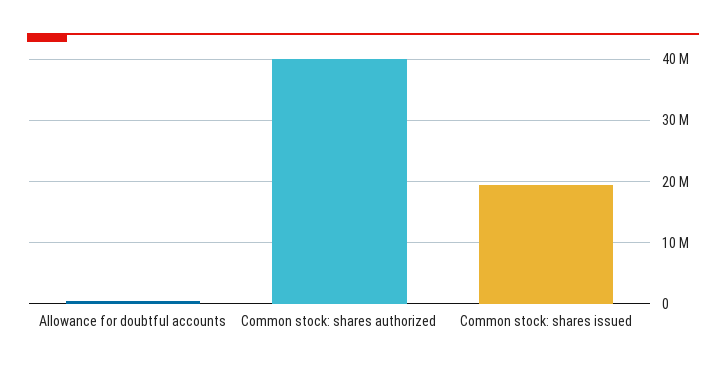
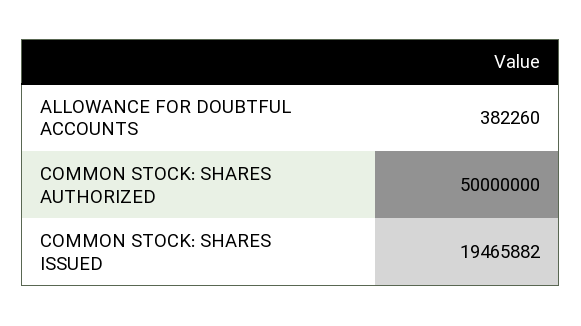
Common stock: shares authorized: 40000000 -> 50000000

